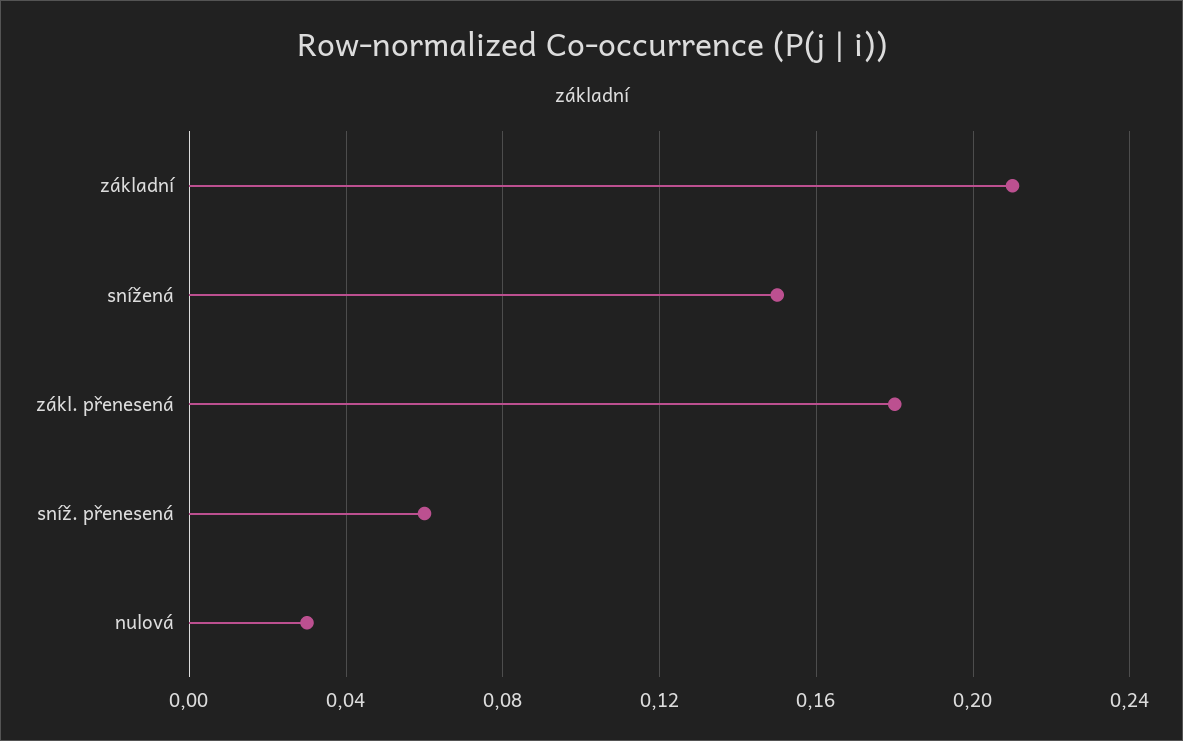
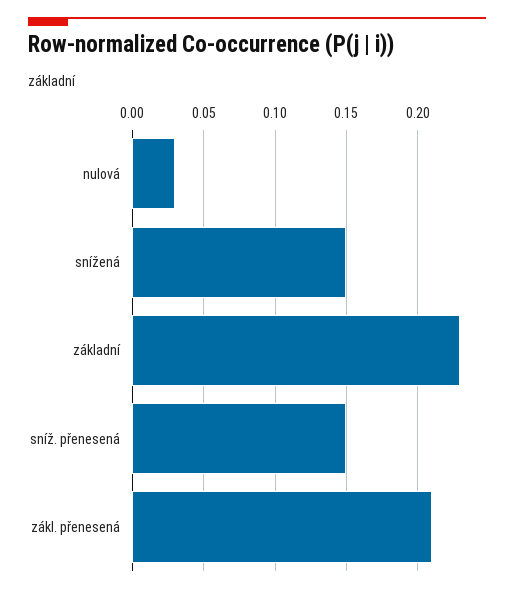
základní: 0.21 -> 0.23
zákl. přenesená: 0.18 -> 0.21
sníž. přenesená: 0.06 -> 0.15

